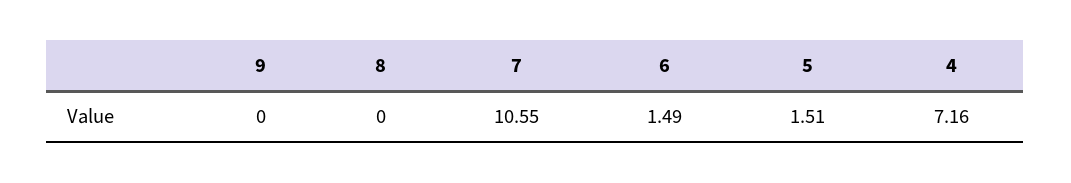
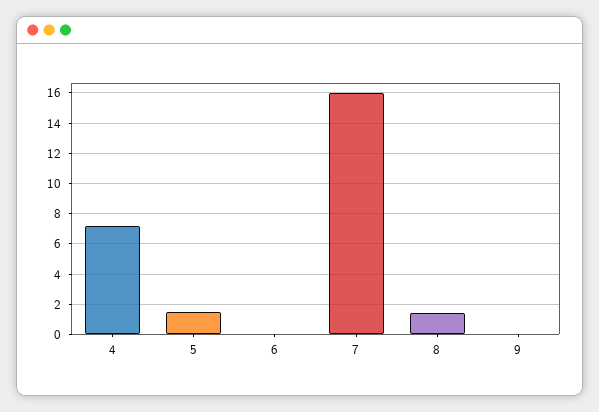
8: 0 -> 1.5
7: 10.55 -> 16
6: 1.49 -> 0

